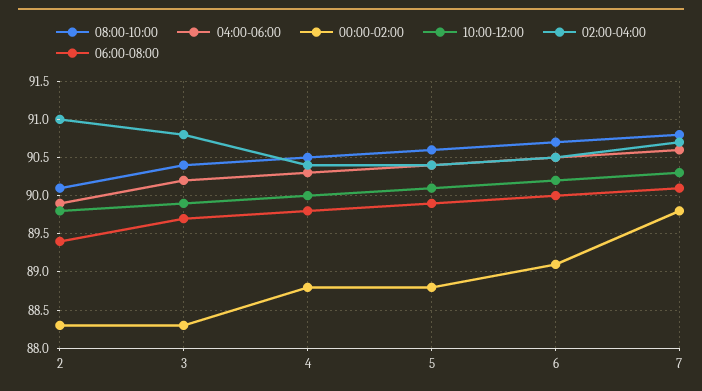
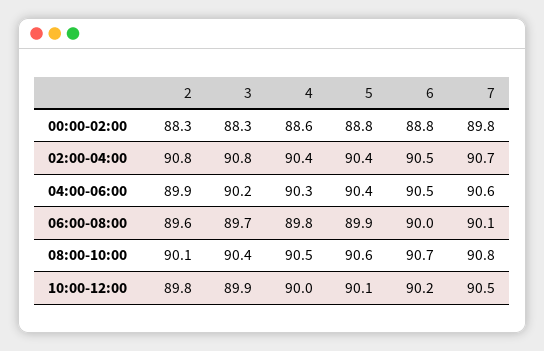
02:00-04:00, 2: 91 -> 90.8
06:00-08:00, 2: 89.4 -> 89.6
00:00-02:00, 4: 88.8 -> 88.6
00:00-02:00, 6: 89.1 -> 88.8
10:00-12:00, 7: 90.3 -> 90.5

